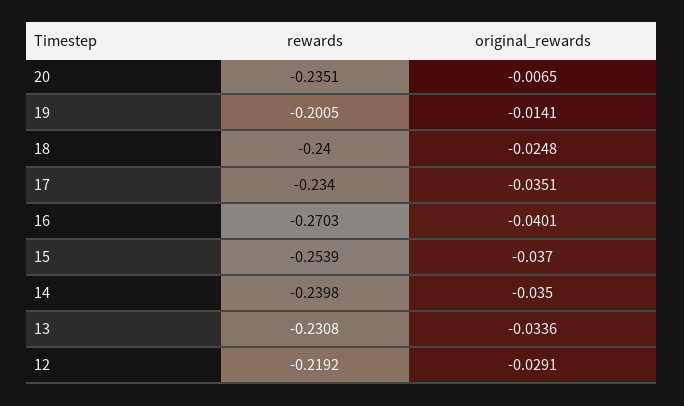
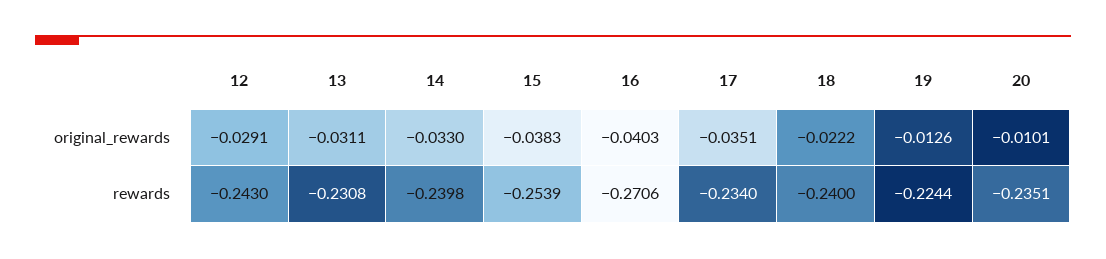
original_rewards, 20: -0.0065 -> -0.0101
rewards, 19: -0.2005 -> -0.2244
original_rewards, 19: -0.0141 -> -0.0126
original_rewards, 18: -0.0248 -> -0.0222
rewards, 16: -0.2703 -> -0.2706
original_rewards, 16: -0.0401 -> -0.0403
original_rewards, 15: -0.037 -> -0.0383
original_rewards, 14: -0.035 -> -0.033
original_rewards, 13: -0.0336 -> -0.0311
rewards, 12: -0.2192 -> -0.243

